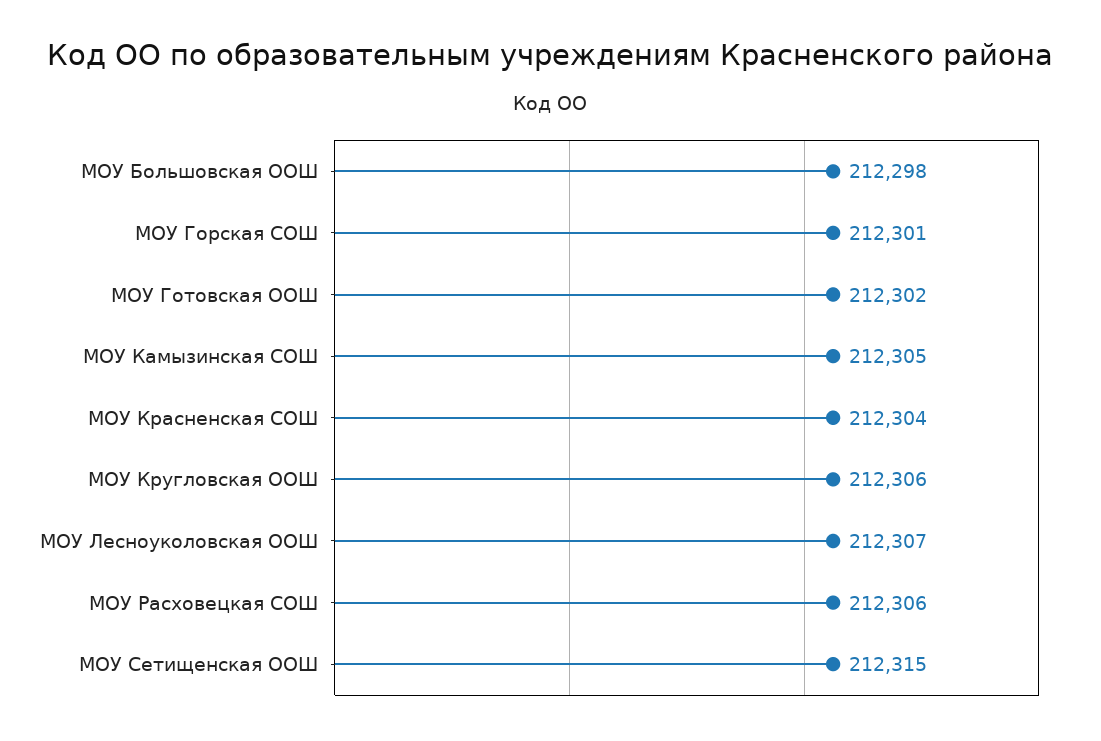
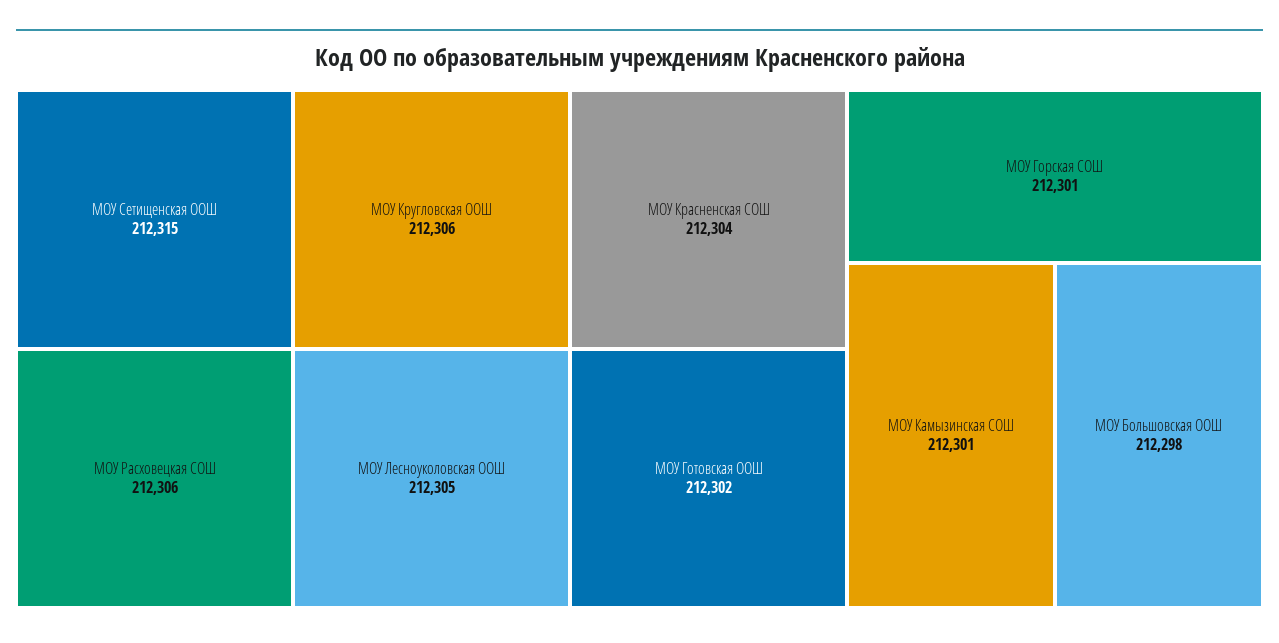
МОУ Камызинская СОШ: 212305 -> 212301
МОУ Лесноуколовская ООШ: 212307 -> 212305

